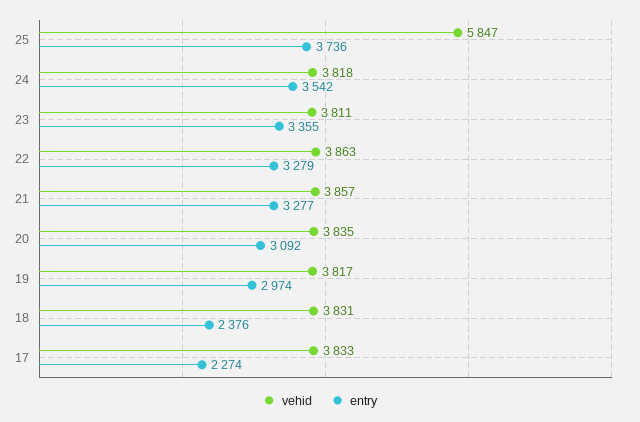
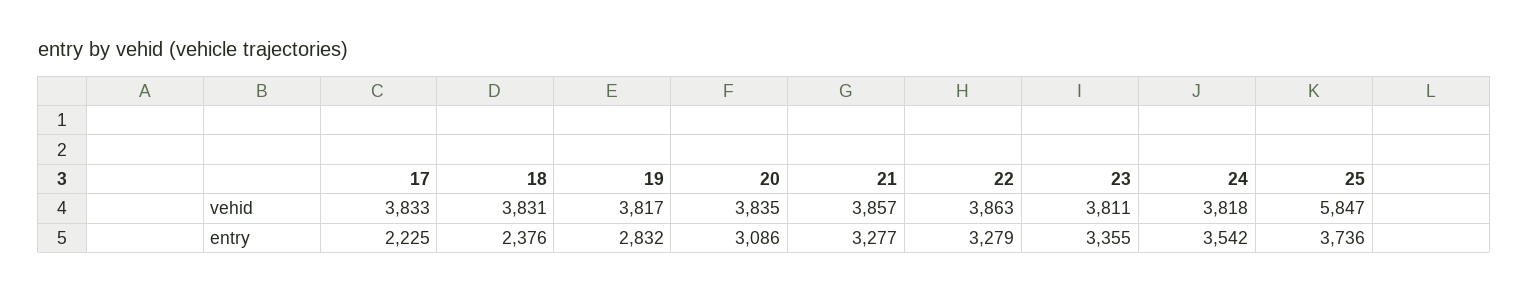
entry, 20: 3092 -> 3086
entry, 19: 2974 -> 2832
entry, 17: 2274 -> 2225

